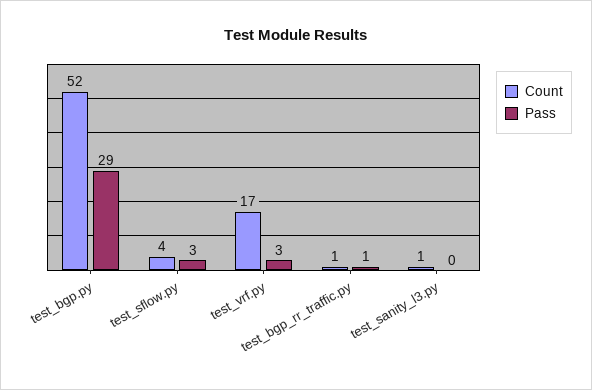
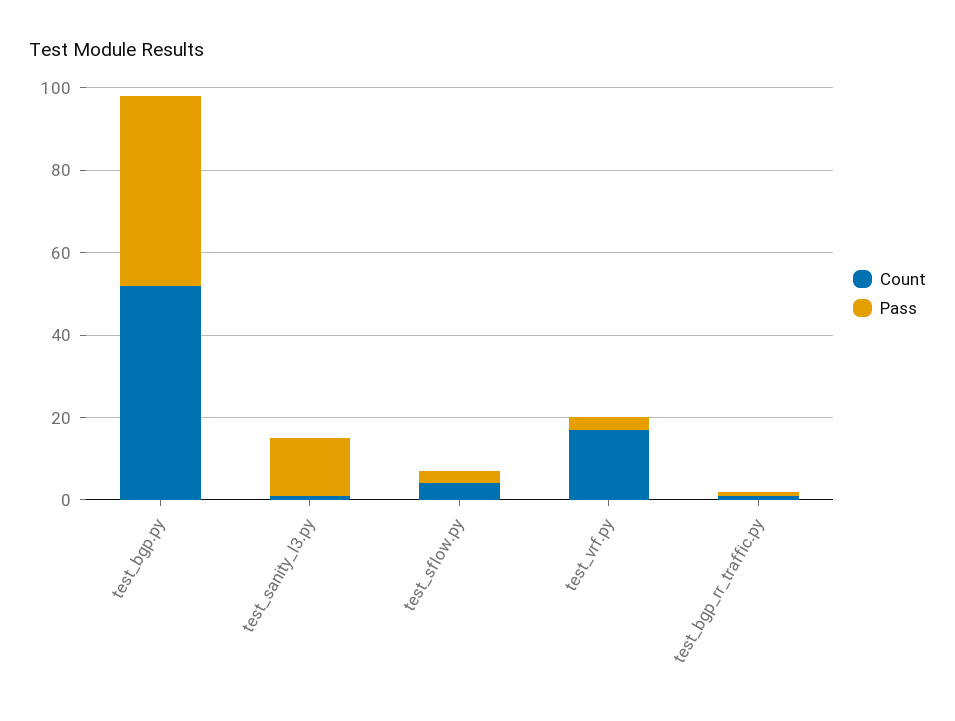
Pass, test_bgp.py: 29 -> 45
Pass, test_sanity_l3.py: 0 -> 15

